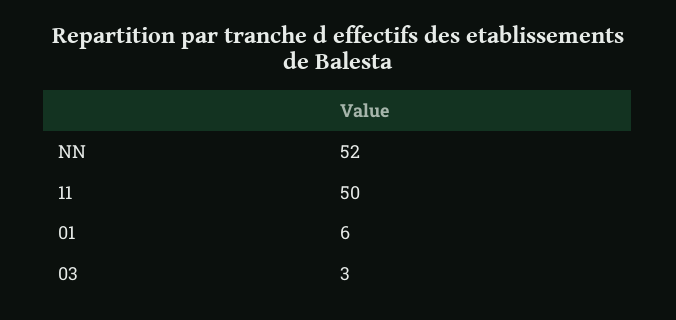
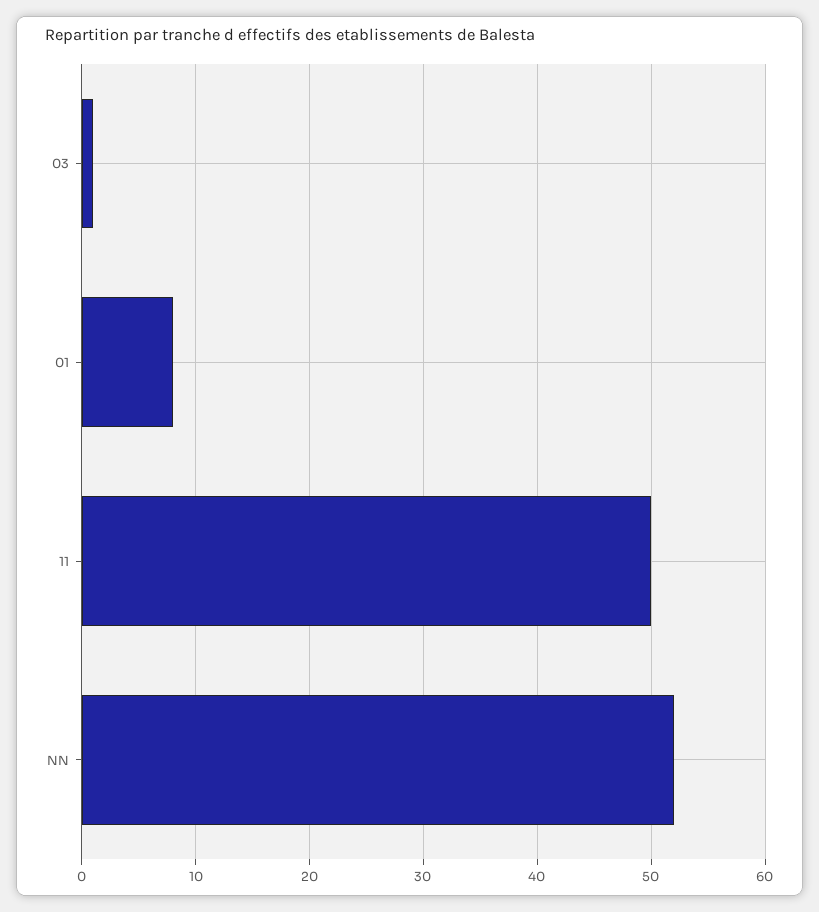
01: 6 -> 8
03: 3 -> 1

